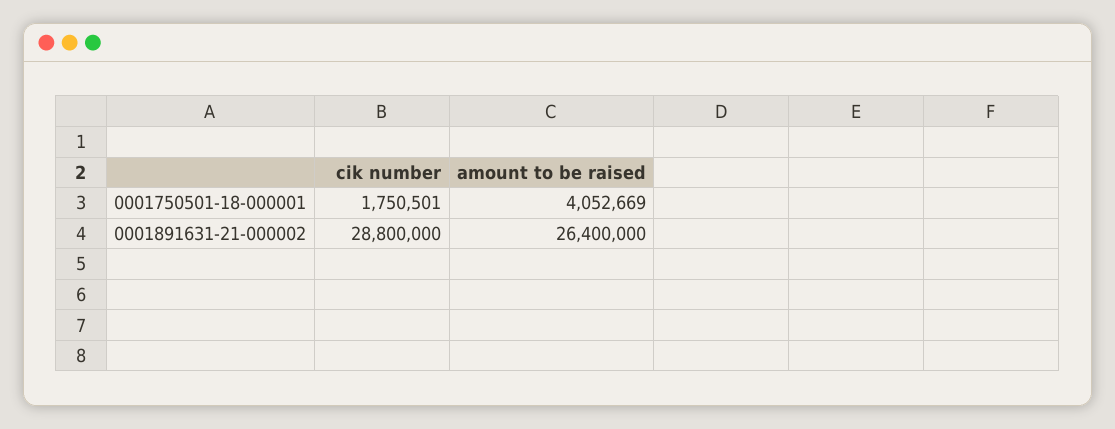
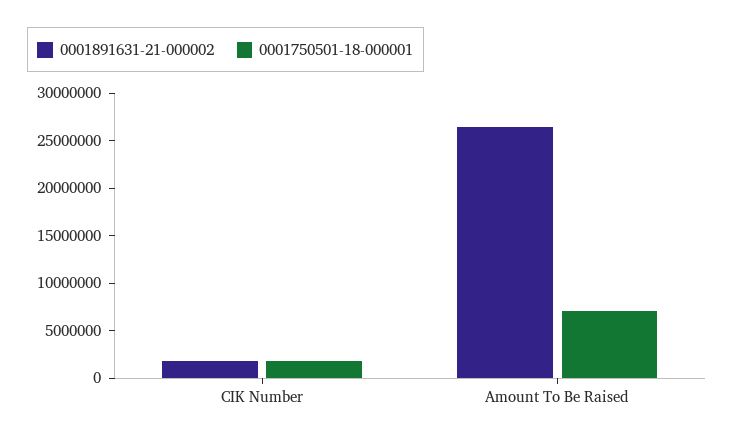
0001750501-18-000001, amount to be raised: 4052669 -> 7000000
0001891631-21-000002, cik number: 28800000 -> 2000000

